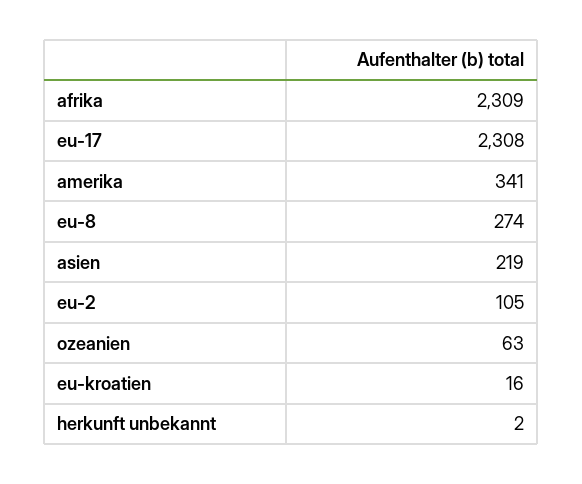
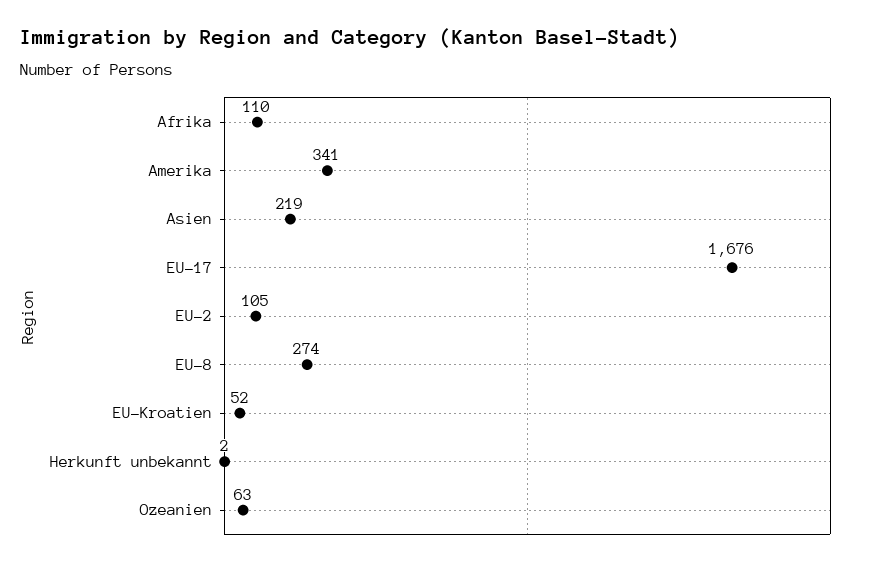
afrika: 2309 -> 110
eu-17: 2308 -> 1676
eu-kroatien: 16 -> 52

